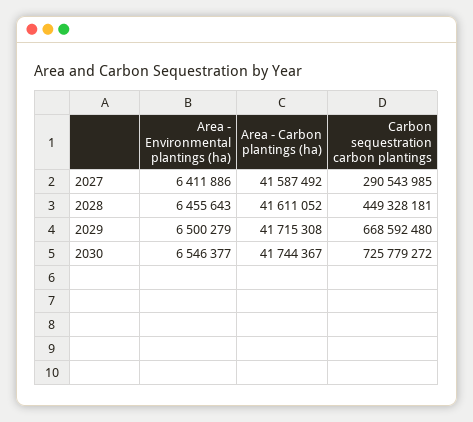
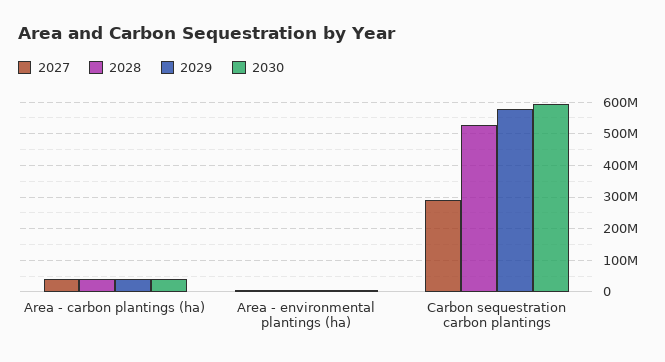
2028, Carbon sequestration carbon plantings: 449328181 -> 520000000
2029, Carbon sequestration carbon plantings: 668592480 -> 580000000
2030, Carbon sequestration carbon plantings: 725779272 -> 600000000

